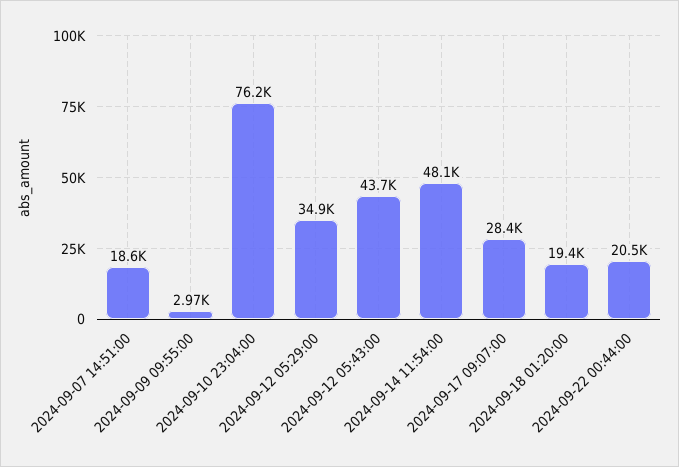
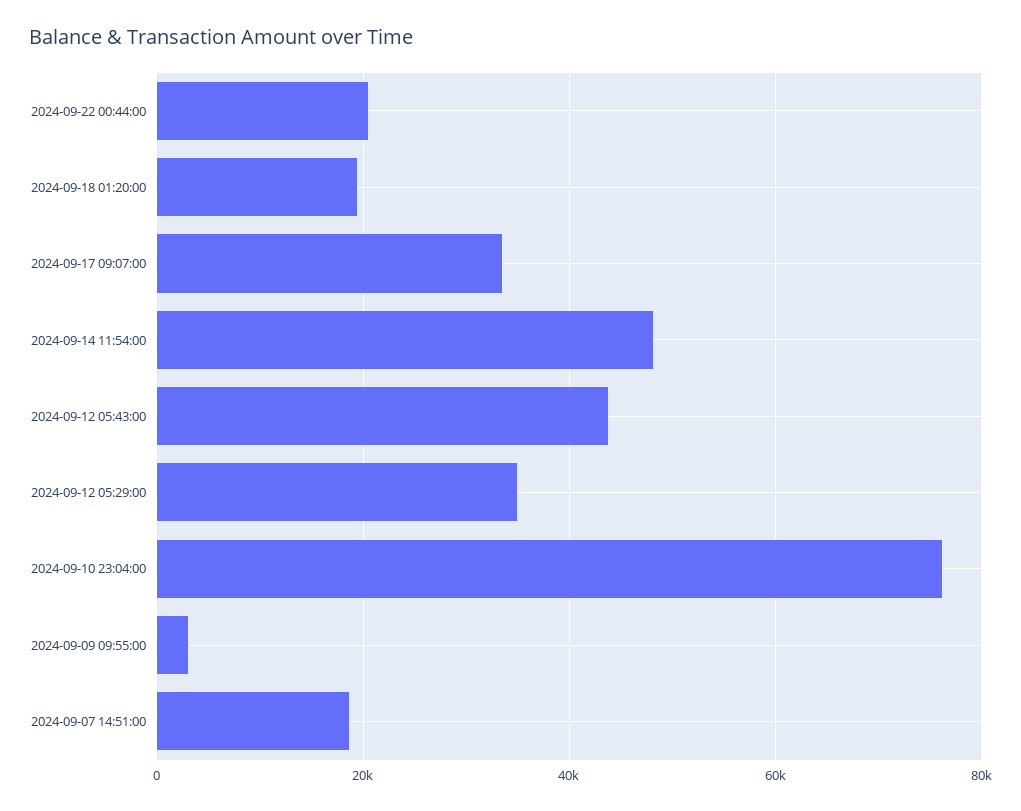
2024-09-17 09:07:00: 28400 -> 34000

